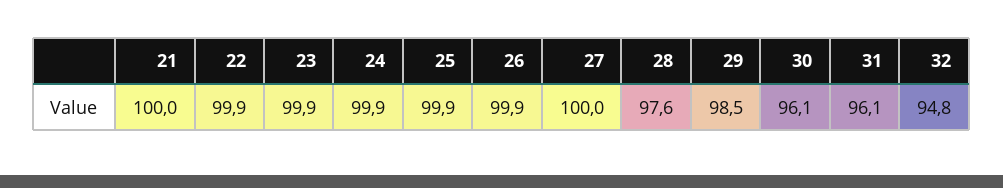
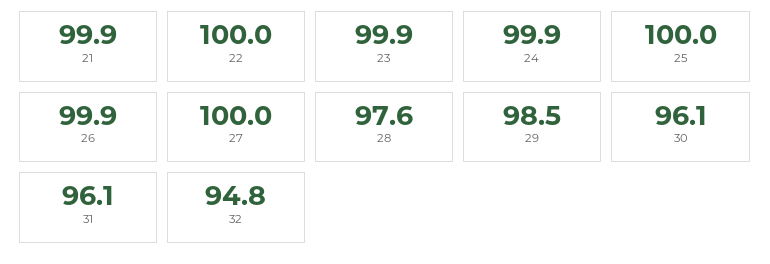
21: 100 -> 99.9
22: 99.9 -> 100
25: 99.9 -> 100

